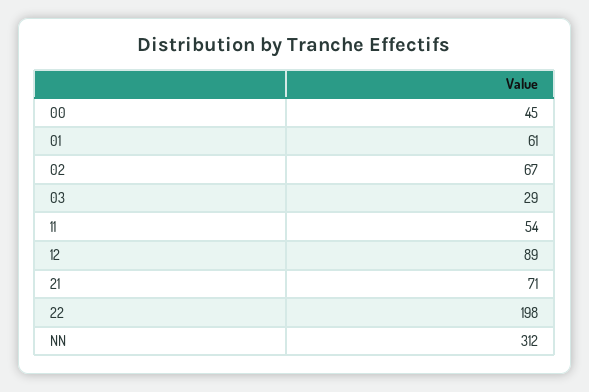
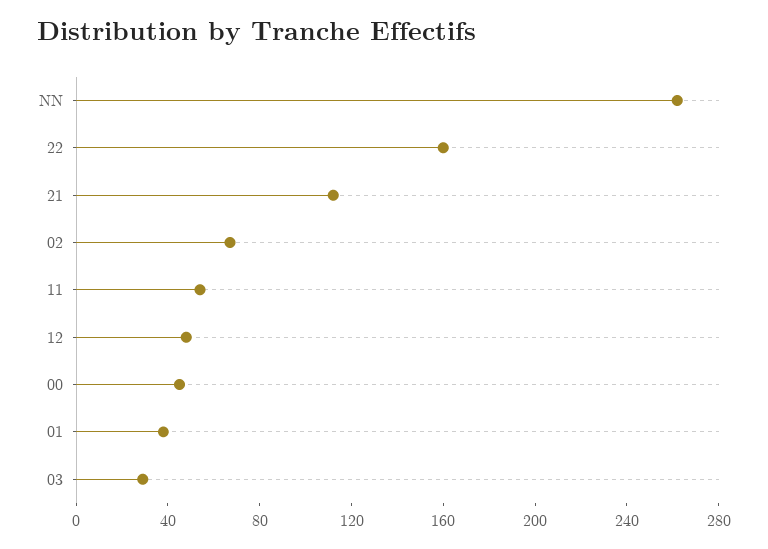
01: 61 -> 40
12: 89 -> 50
21: 71 -> 110
22: 198 -> 160
NN: 312 -> 260

